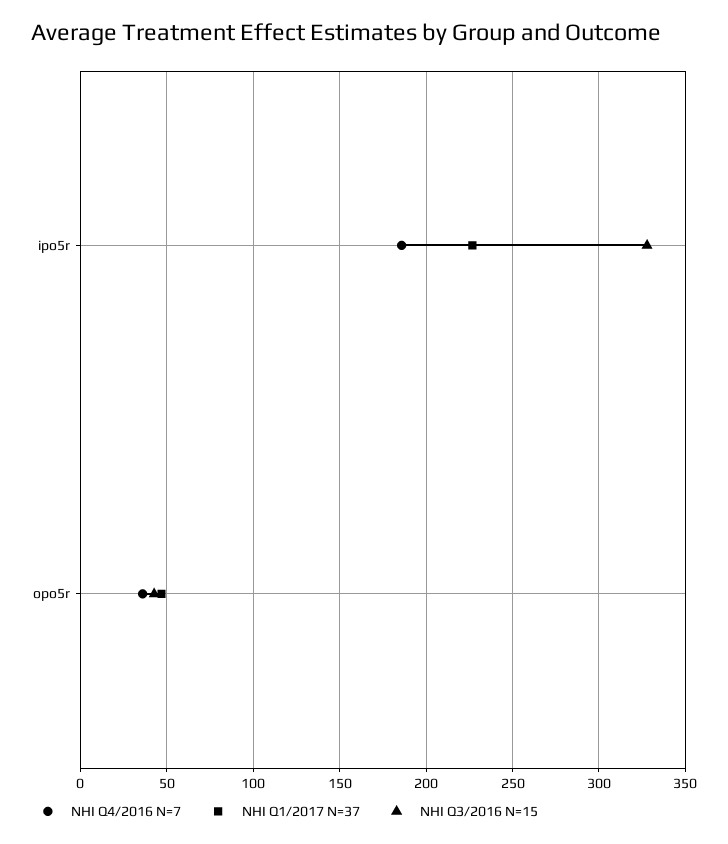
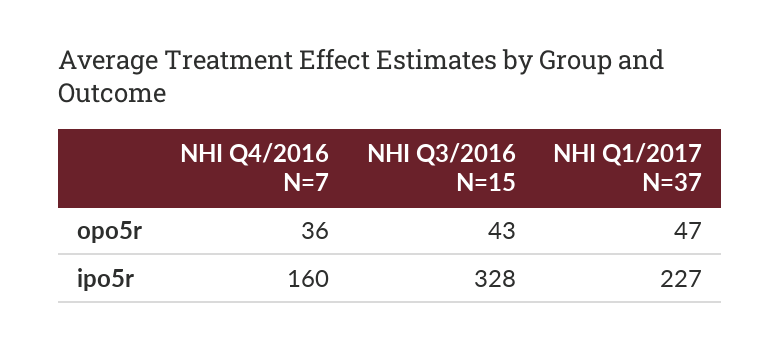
NHI Q4/2016 N=7, ipo5r: 185 -> 160

